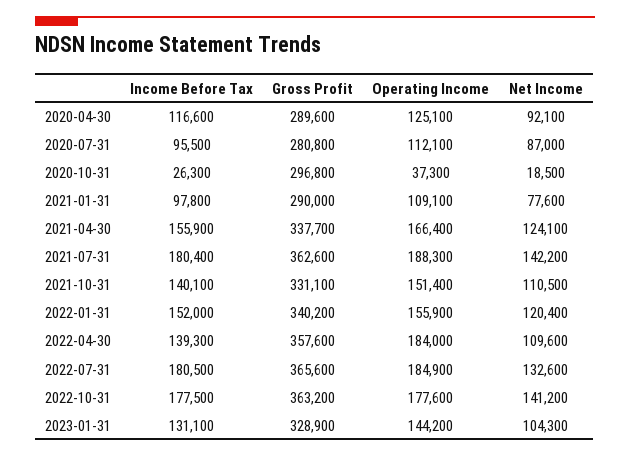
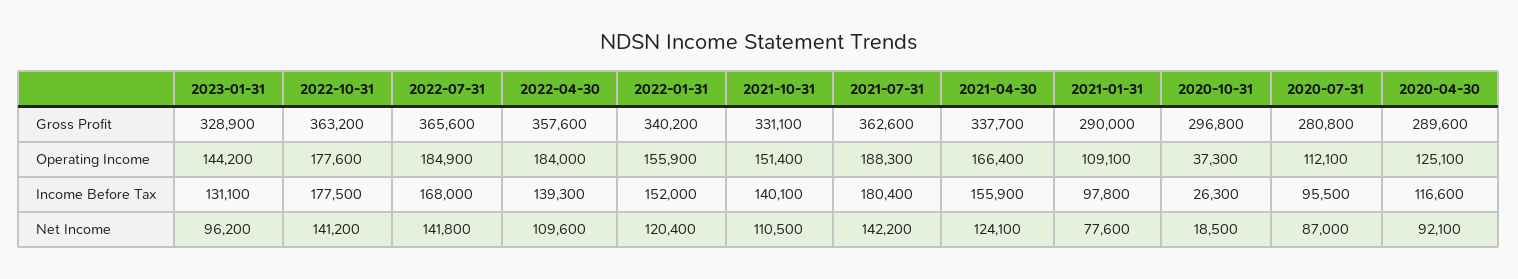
Income Before Tax, 2022-07-31: 180500 -> 168000
Net Income, 2022-07-31: 132600 -> 141800
Net Income, 2023-01-31: 104300 -> 96200

